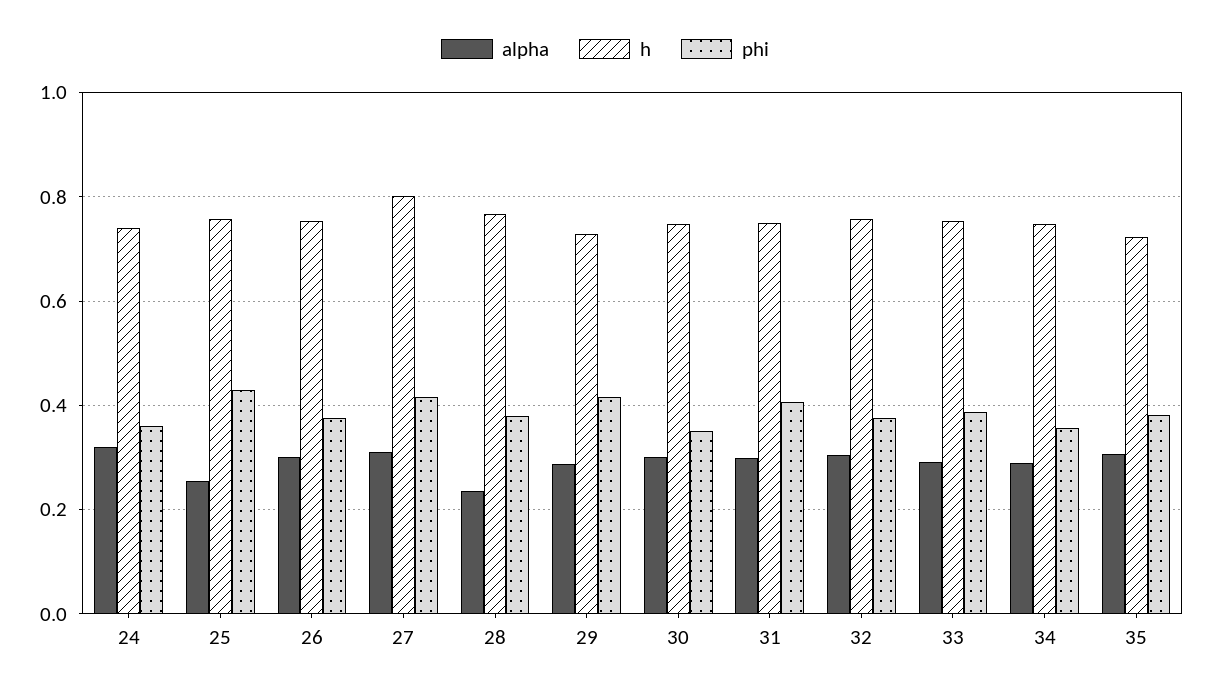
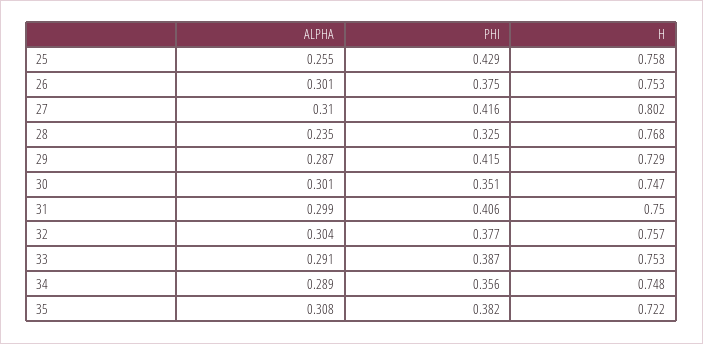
alpha, 24: 0.32 -> none
h, 24: 0.74 -> none
phi, 24: 0.36 -> none
phi, 28: 0.38 -> 0.325

